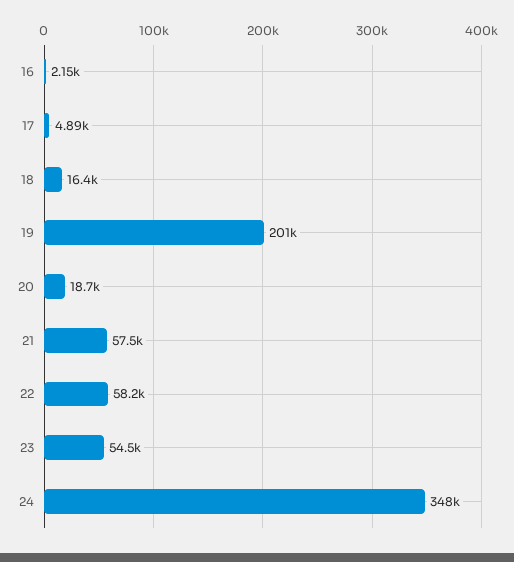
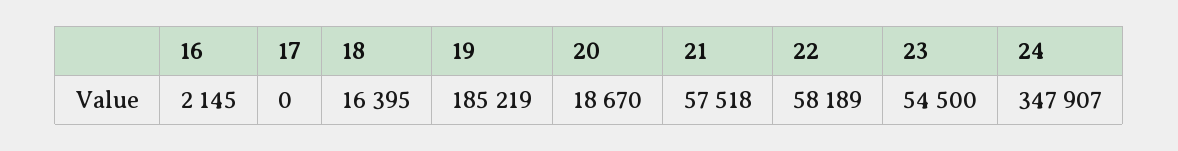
17: 4890 -> 0
19: 201000 -> 185219

